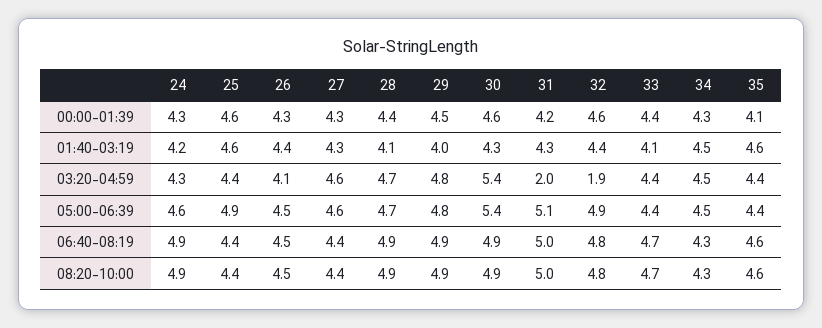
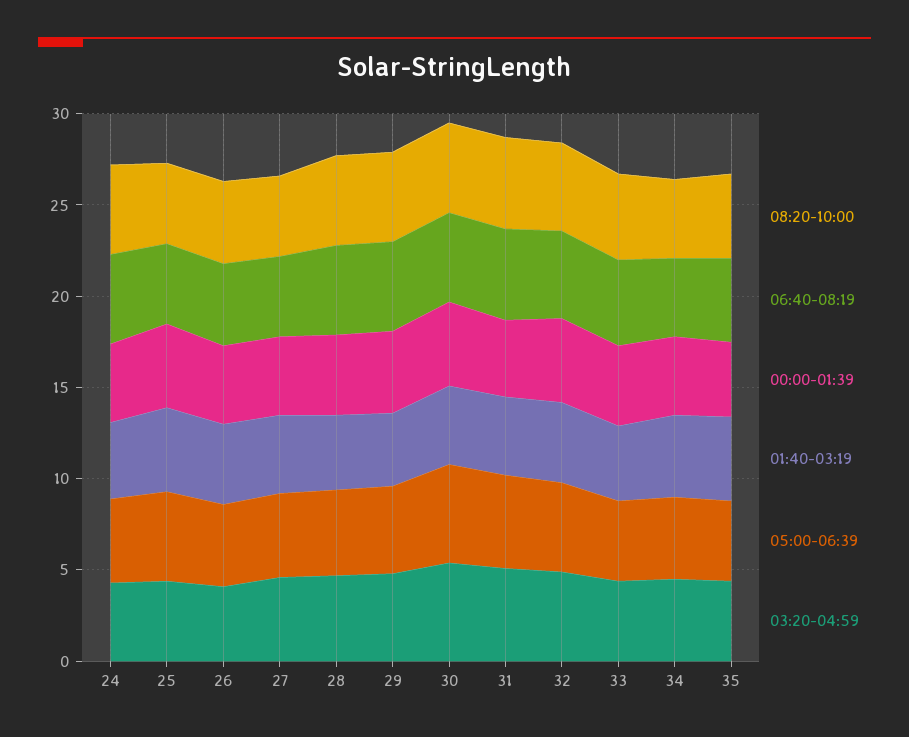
03:20-04:59, 31: 2 -> 5
03:20-04:59, 32: 1.9 -> 5

